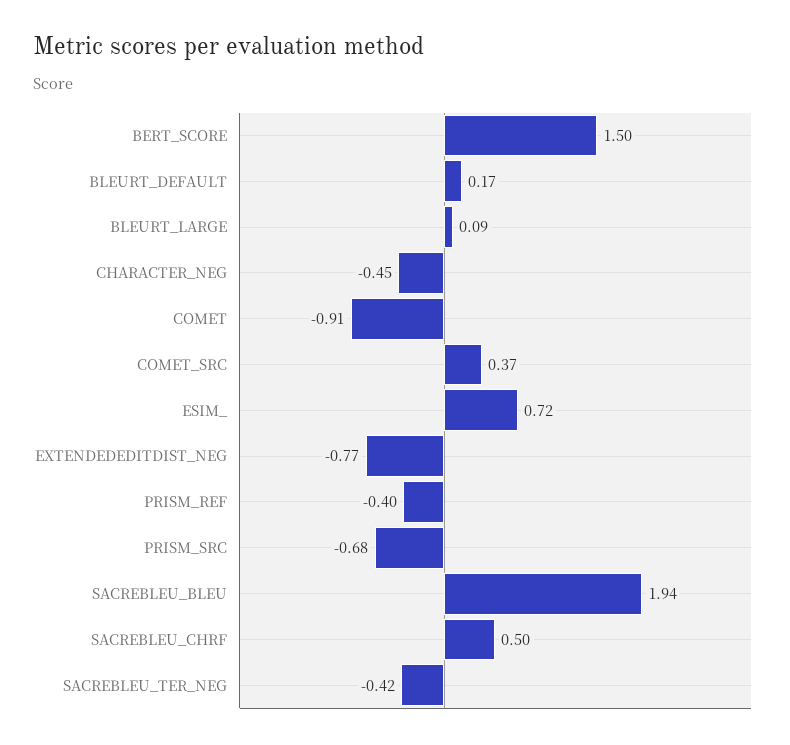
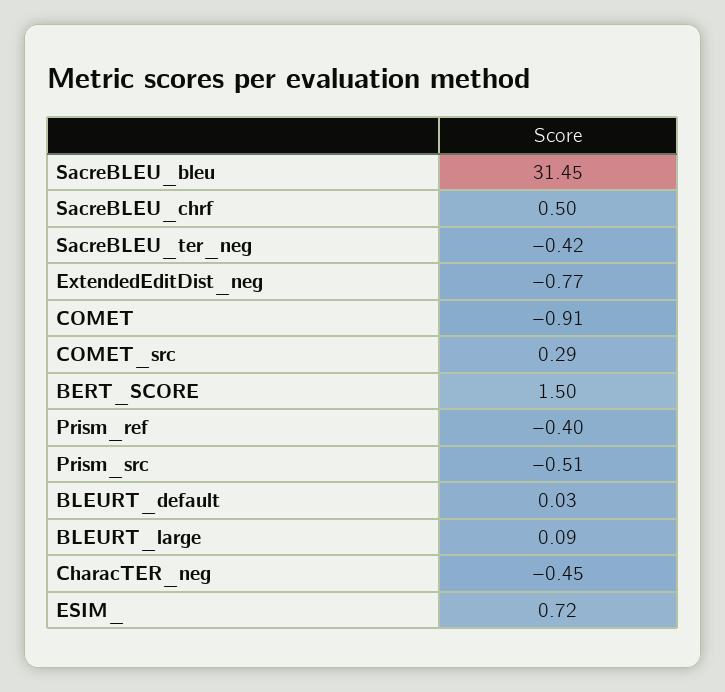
BLEURT_DEFAULT: 0.17 -> 0.03
COMET_SRC: 0.37 -> 0.29
PRISM_SRC: -0.68 -> -0.51
SACREBLEU_BLEU: 1.94 -> 31.45

